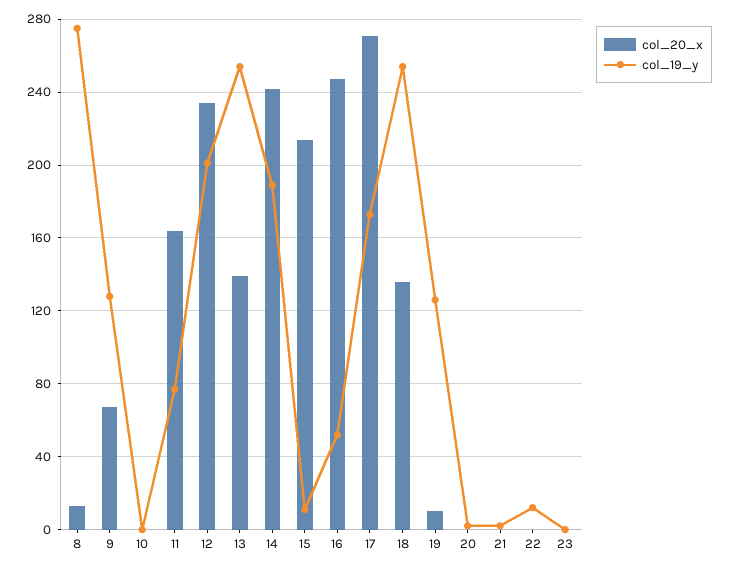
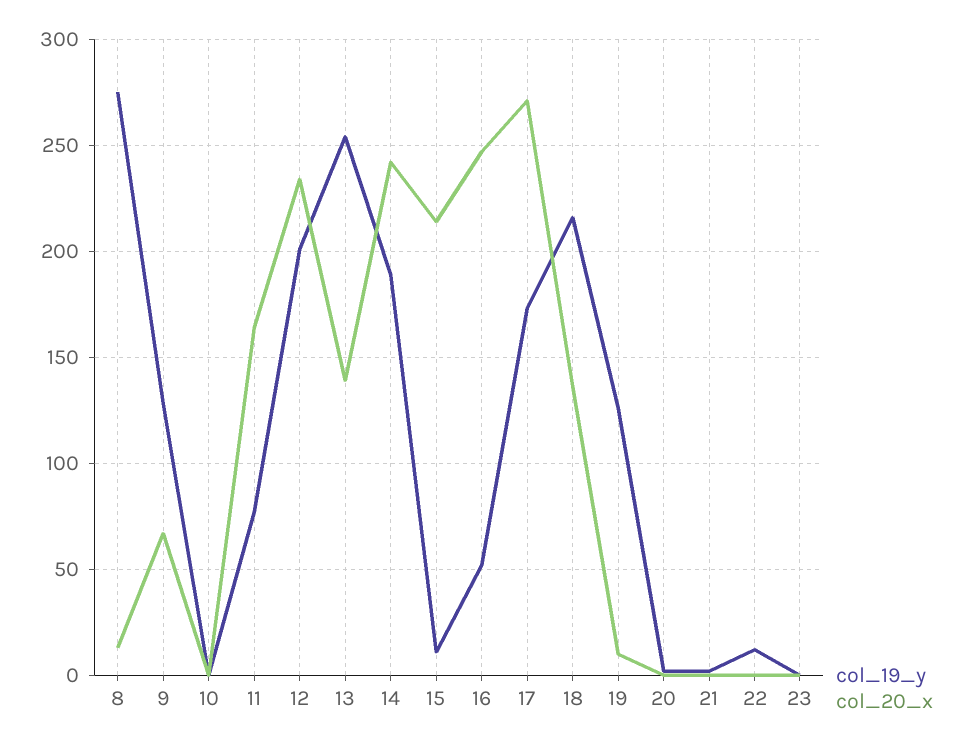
col_19_y, 18: 255 -> 215

